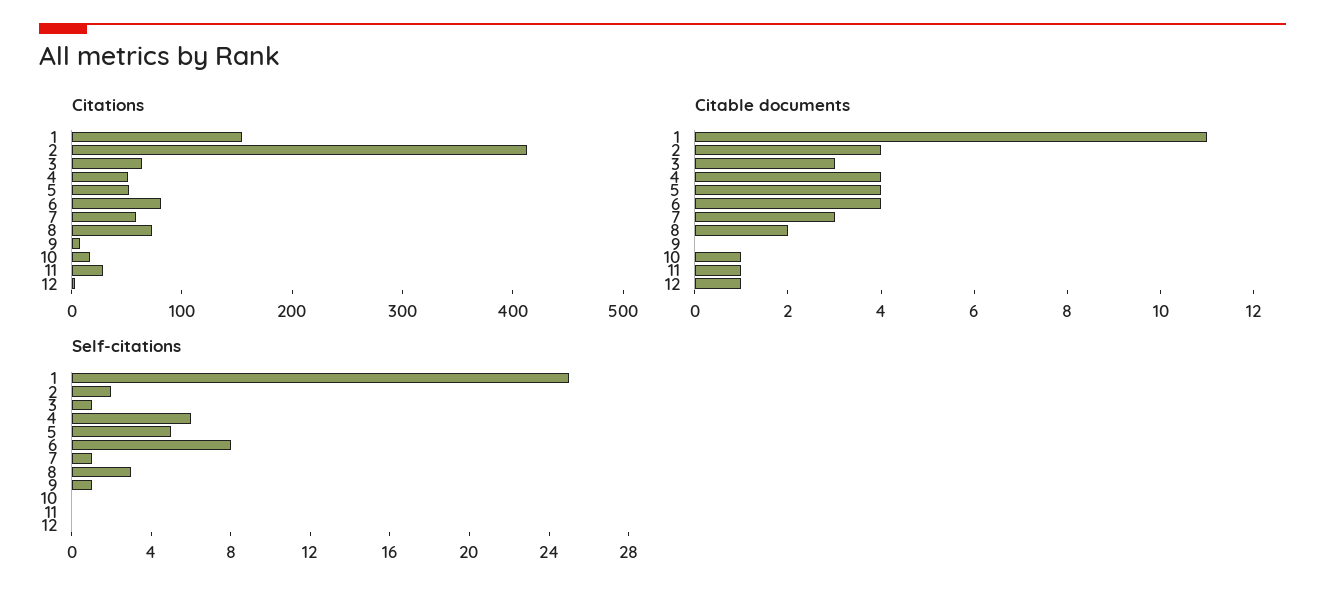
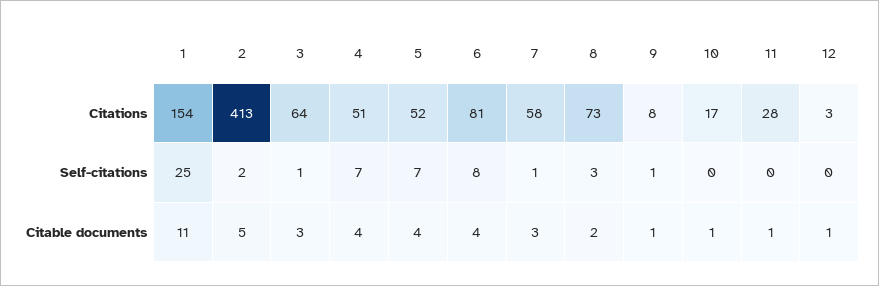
Citable documents, 2: 4 -> 5
Citable documents, 9: 0 -> 1
Self-citations, 4: 6 -> 7
Self-citations, 5: 5 -> 7

